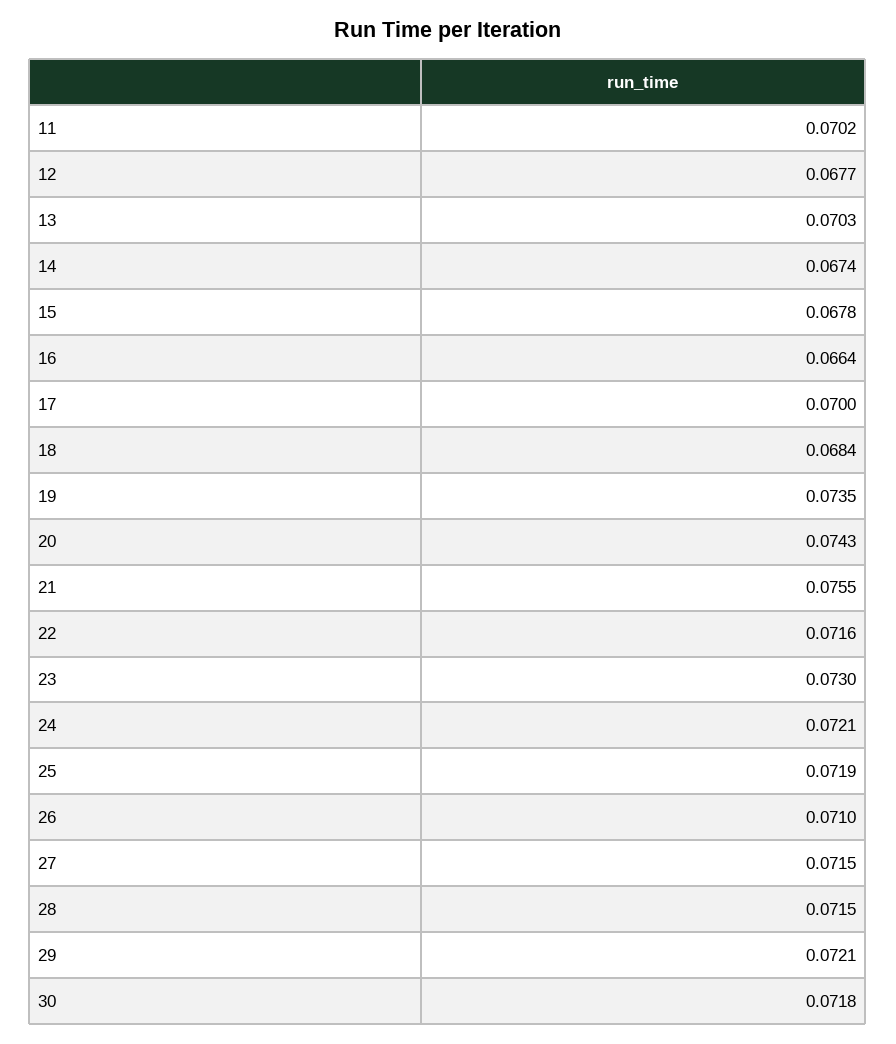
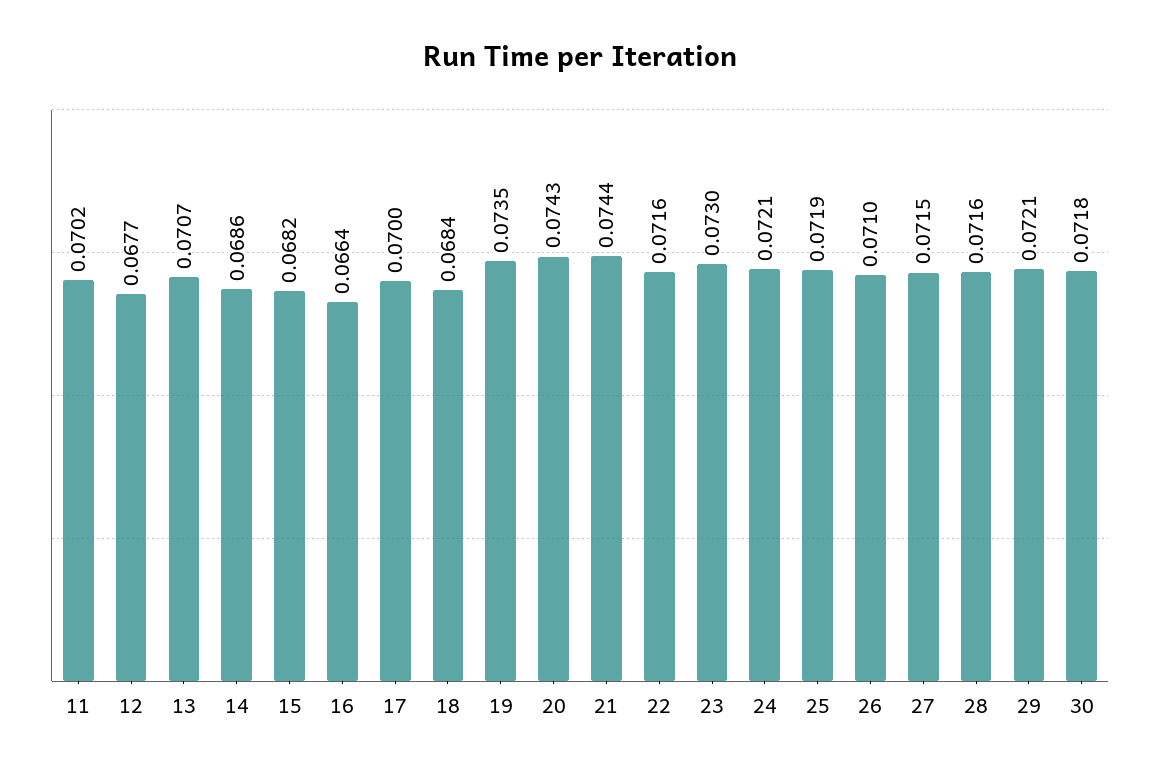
13: 0.0703 -> 0.0707
14: 0.0674 -> 0.0686
15: 0.0678 -> 0.0682
21: 0.0755 -> 0.0744
28: 0.0715 -> 0.0716

